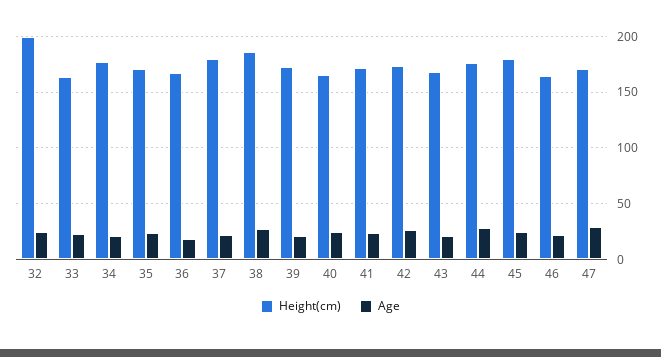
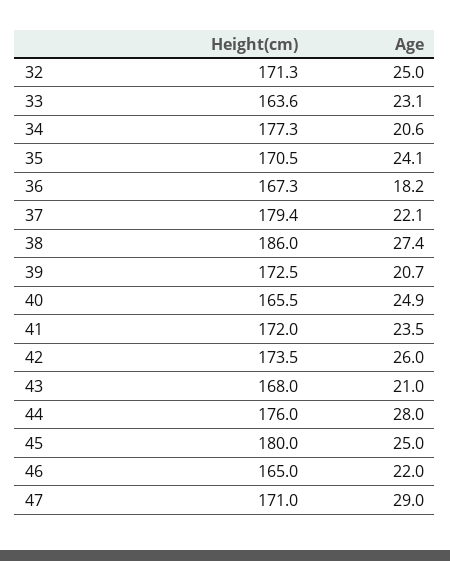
Height(cm), 32: 200 -> 171.3

